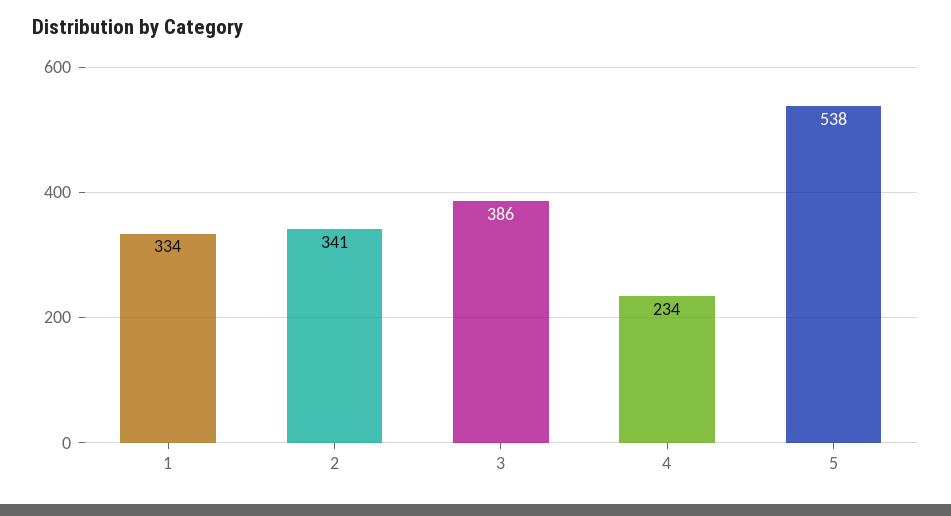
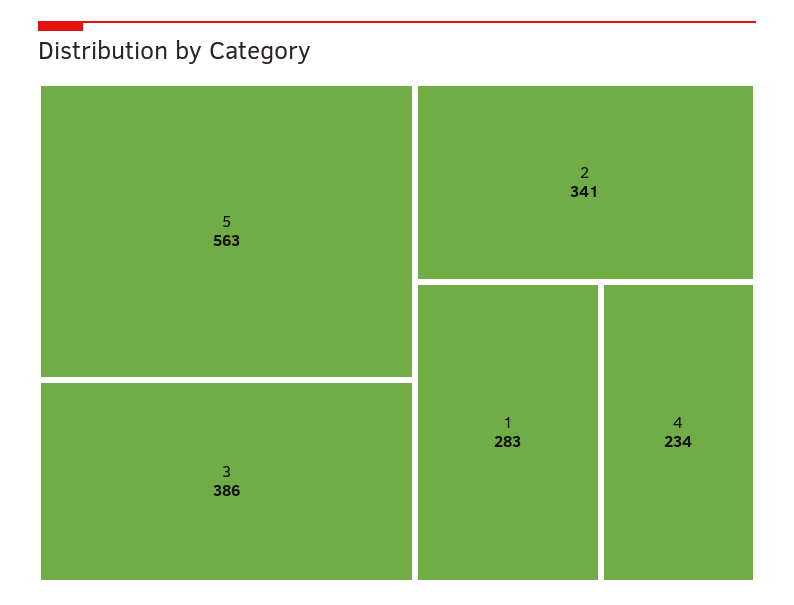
1: 334 -> 283
5: 538 -> 563

